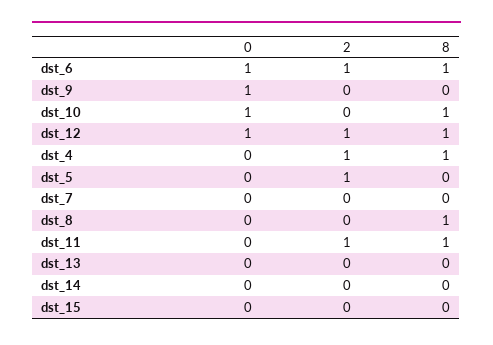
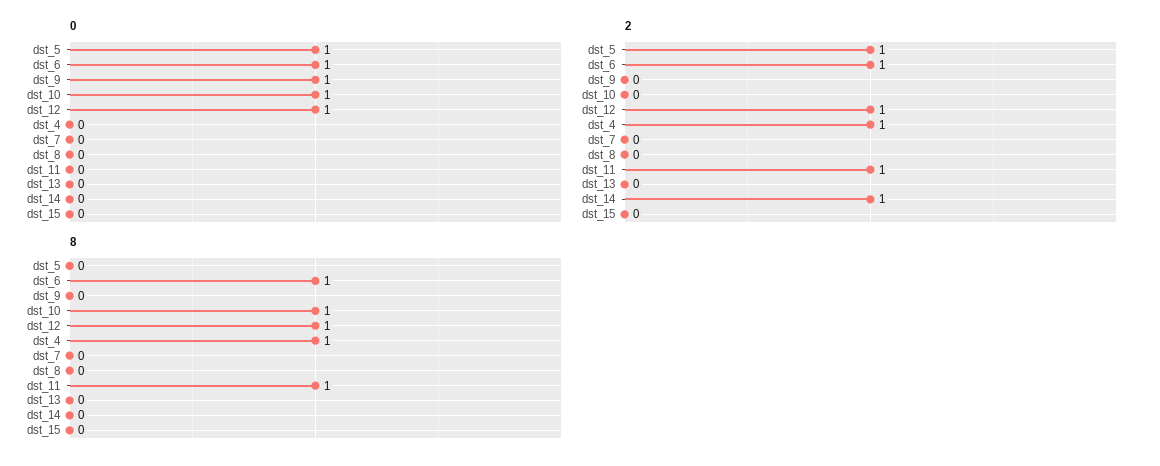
0, dst_5: 0 -> 1
8, dst_8: 1 -> 0
2, dst_14: 0 -> 1

